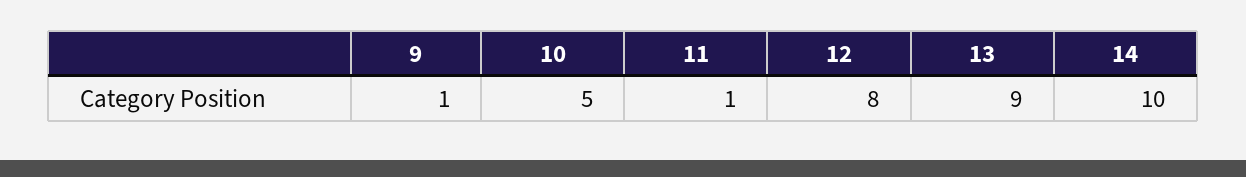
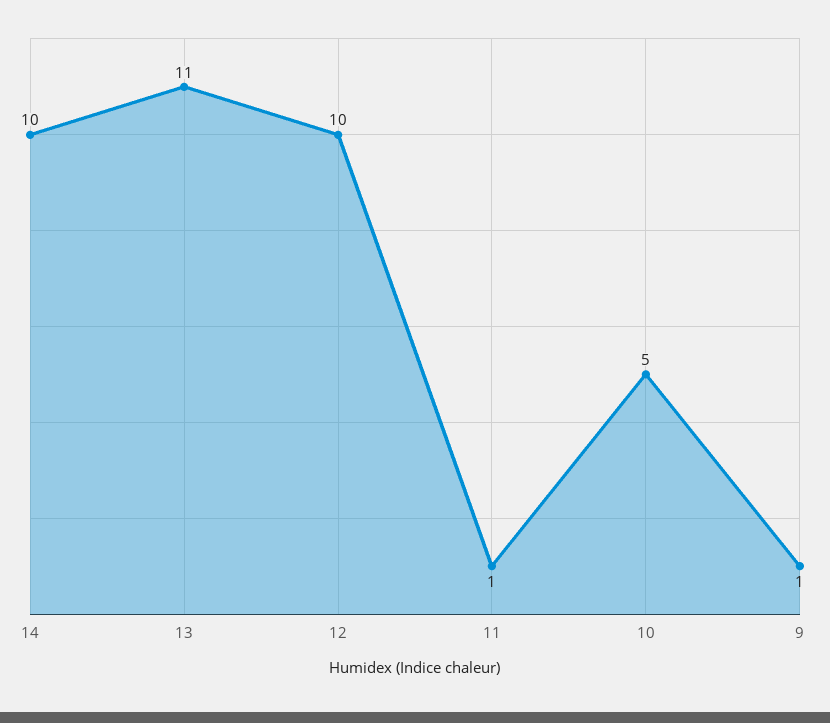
12: 8 -> 10
13: 9 -> 11

